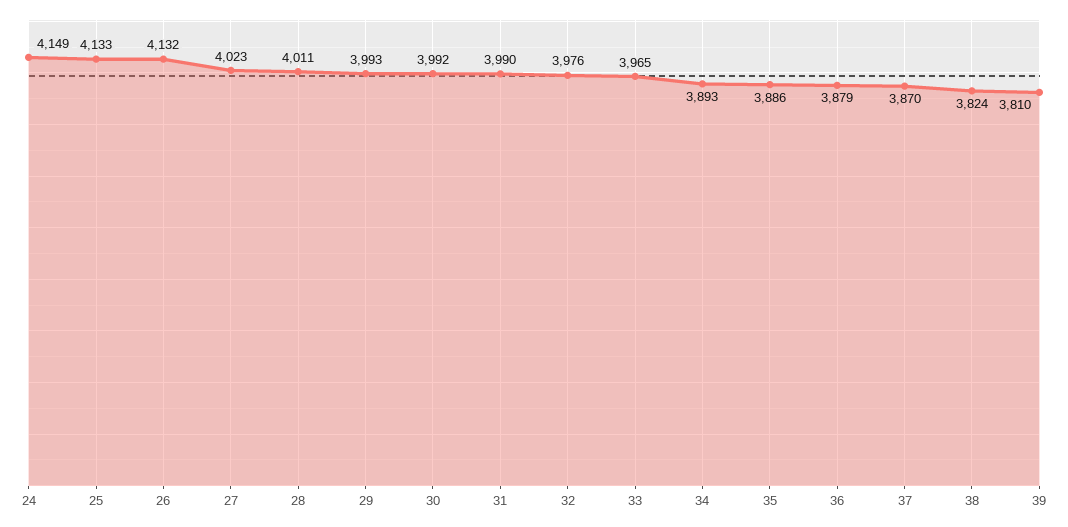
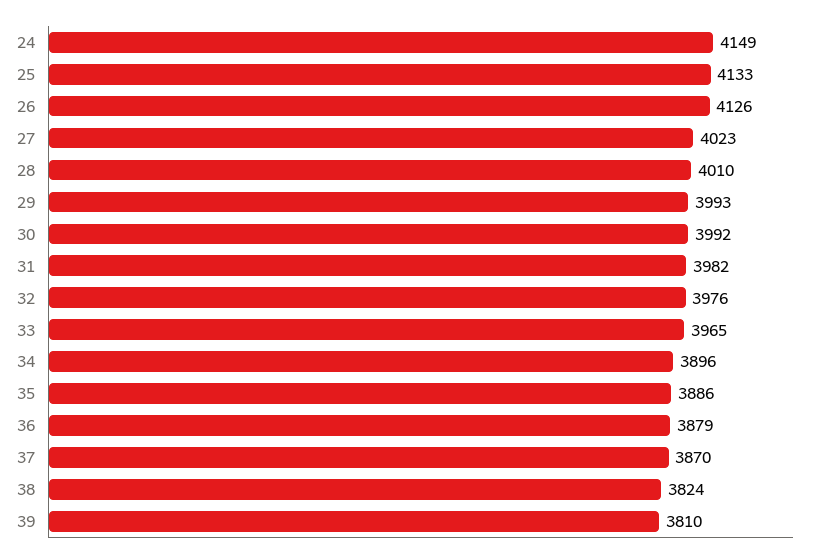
26: 4132 -> 4126
28: 4011 -> 4010
31: 3990 -> 3982
34: 3893 -> 3896

